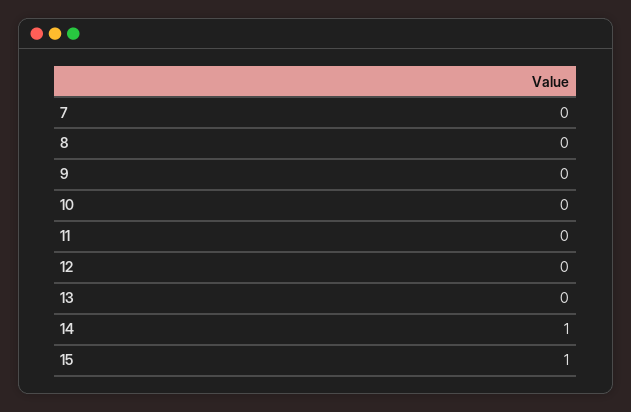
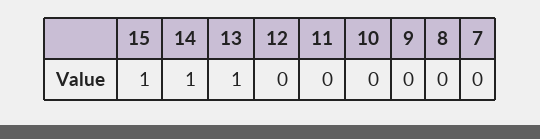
13: 0 -> 1

